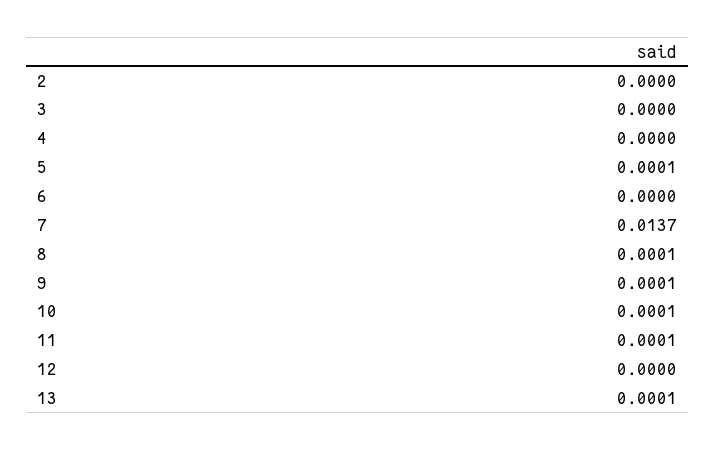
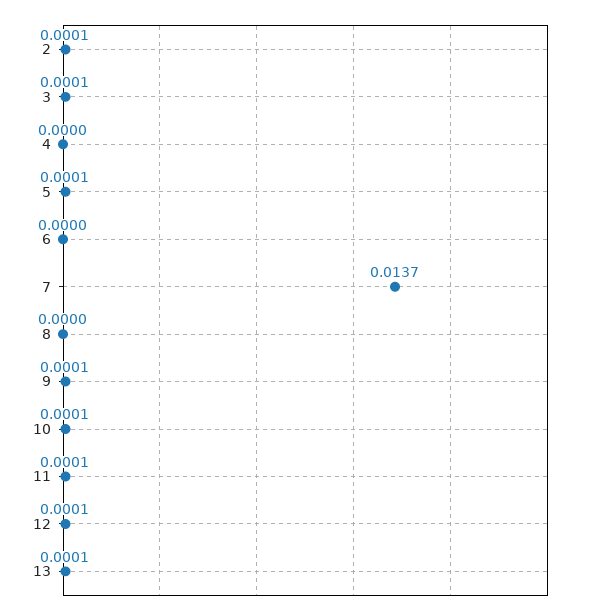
2: 0 -> 0.0001
3: 0 -> 0.0001
8: 0.0001 -> 0
12: 0 -> 0.0001

